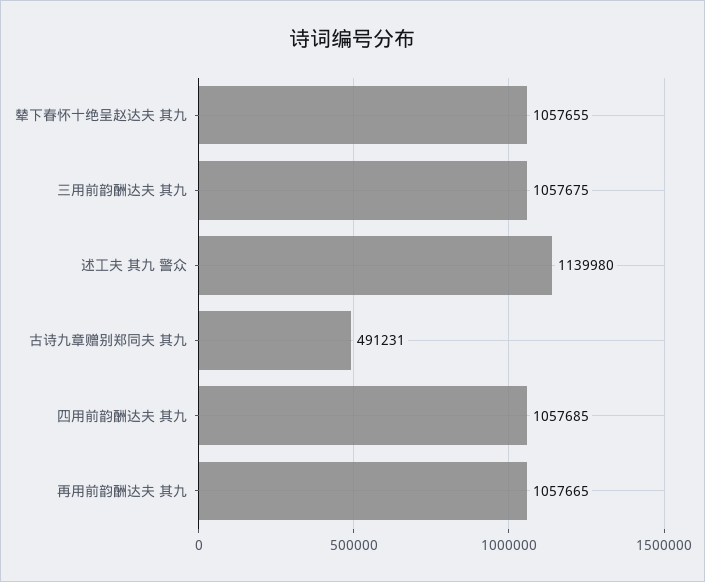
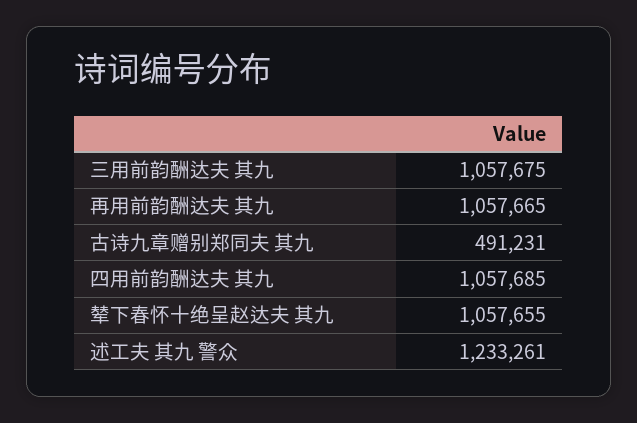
述工夫 其九 警众: 1139980 -> 1233261

